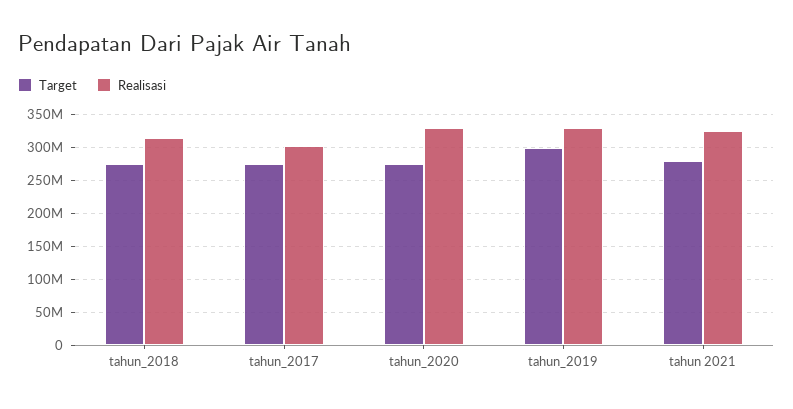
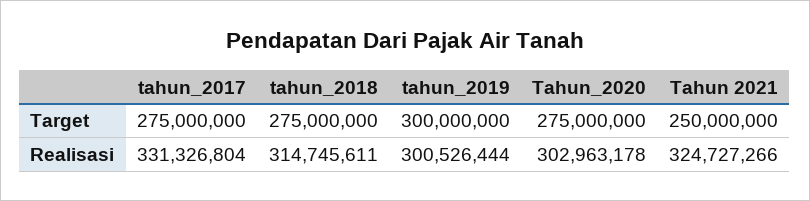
Realisasi, tahun_2017: 300000000 -> 331326804
Realisasi, tahun_2020: 330000000 -> 302963178
Realisasi, tahun_2019: 330000000 -> 300526444
Target, tahun 2021: 280000000 -> 250000000

